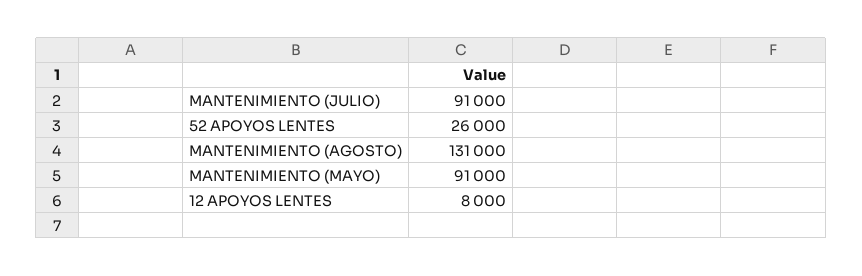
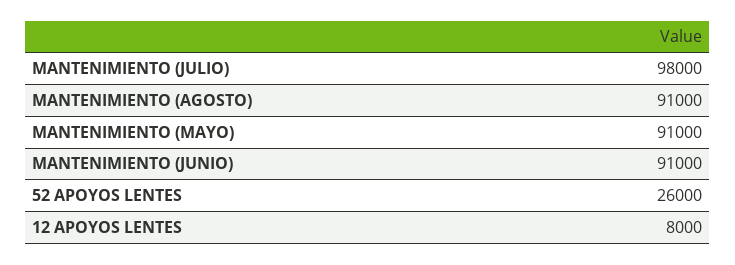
MANTENIMIENTO (JULIO): 91000 -> 98000
MANTENIMIENTO (AGOSTO): 131000 -> 91000
MANTENIMIENTO (JUNIO): none -> 91000

